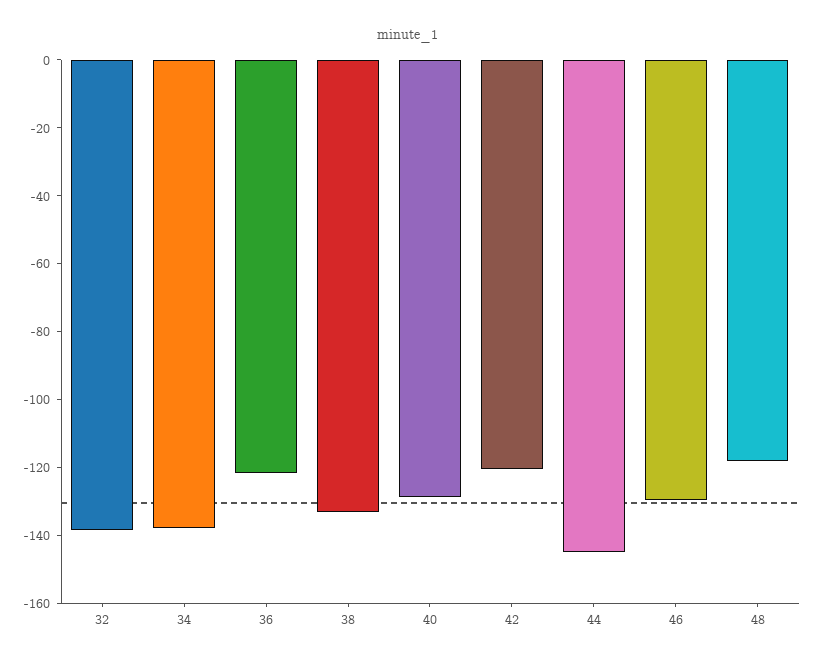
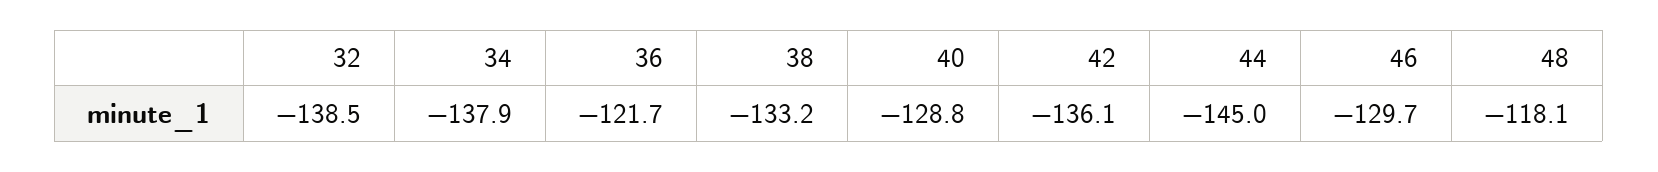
42: -120 -> -136.1

